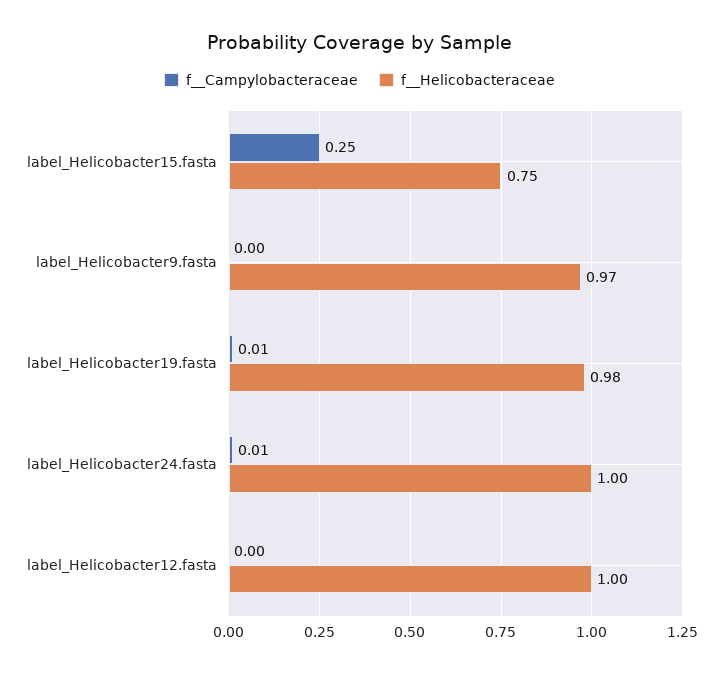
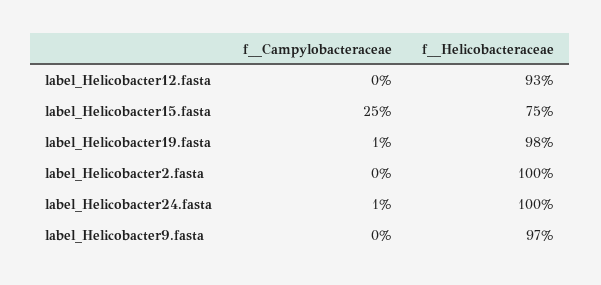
f__Helicobacteraceae, label_Helicobacter12.fasta: 1 -> 0.93
f__Campylobacteraceae, label_Helicobacter2.fasta: none -> 0
f__Helicobacteraceae, label_Helicobacter2.fasta: none -> 1

